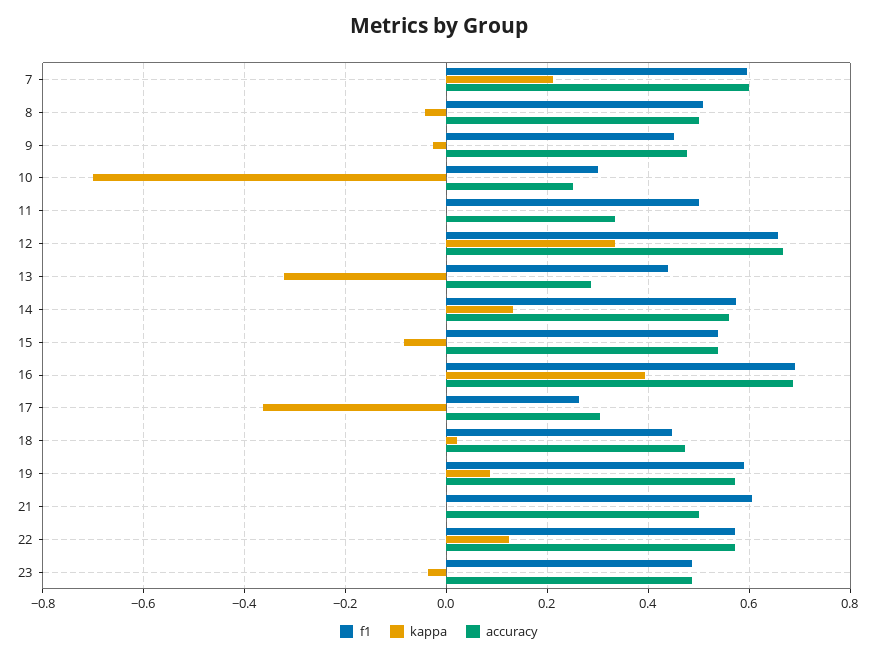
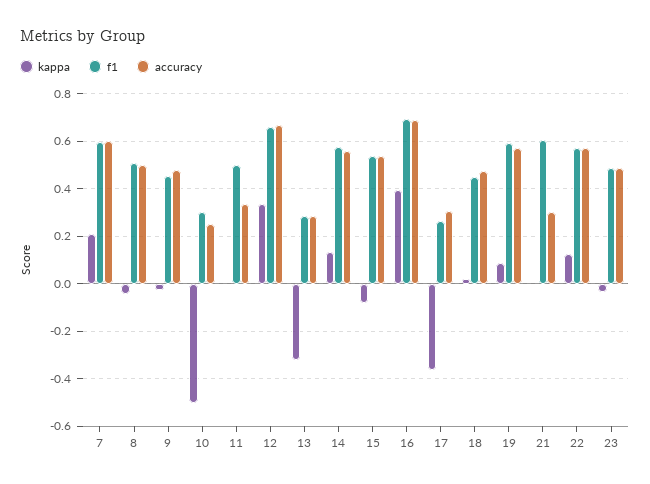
kappa, 10: -0.7 -> -0.5
f1, 13: 0.44 -> 0.3
accuracy, 21: 0.5 -> 0.3

